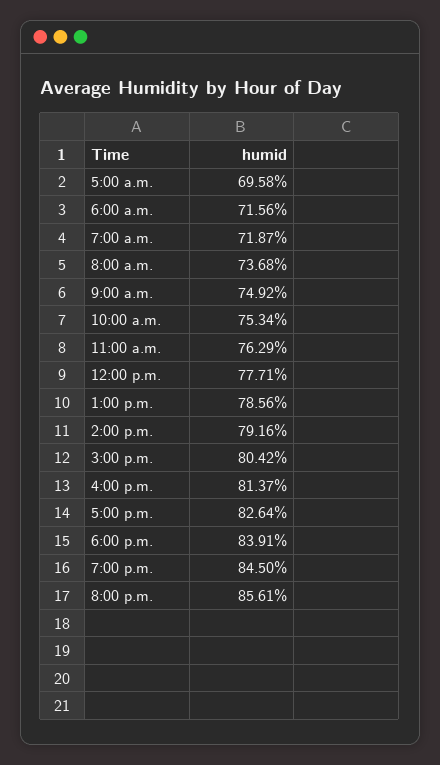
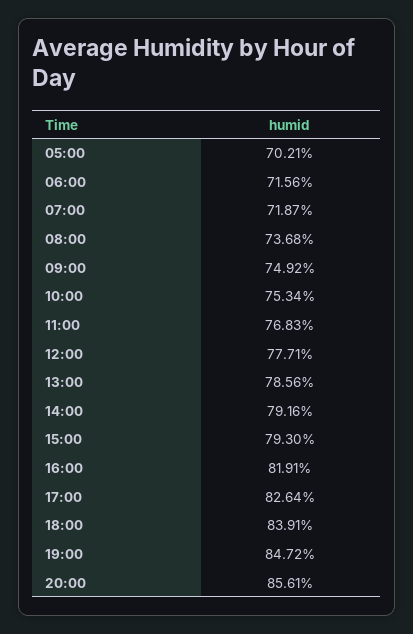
5:00 a.m.: 69.58 -> 70.21
11:00 a.m.: 76.29 -> 76.83
3:00 p.m.: 80.42 -> 79.3
4:00 p.m.: 81.37 -> 81.91
7:00 p.m.: 84.5 -> 84.72

